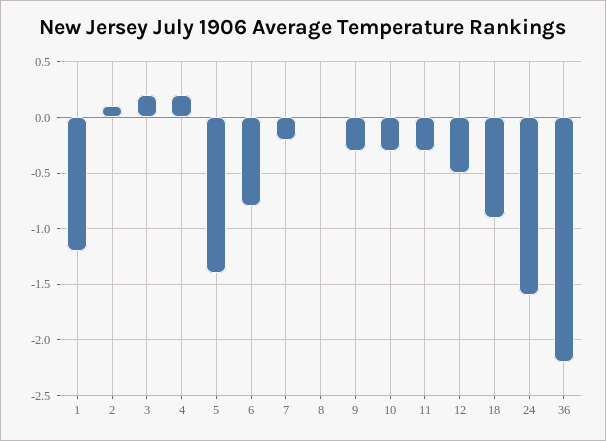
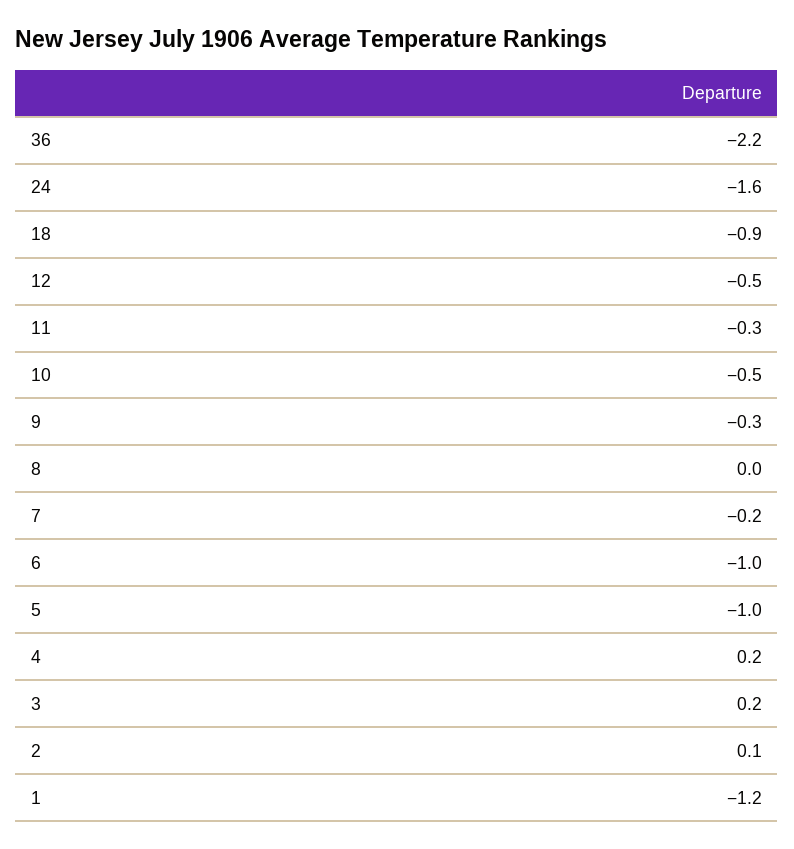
5: -1.4 -> -1
6: -0.8 -> -1
10: -0.3 -> -0.5

